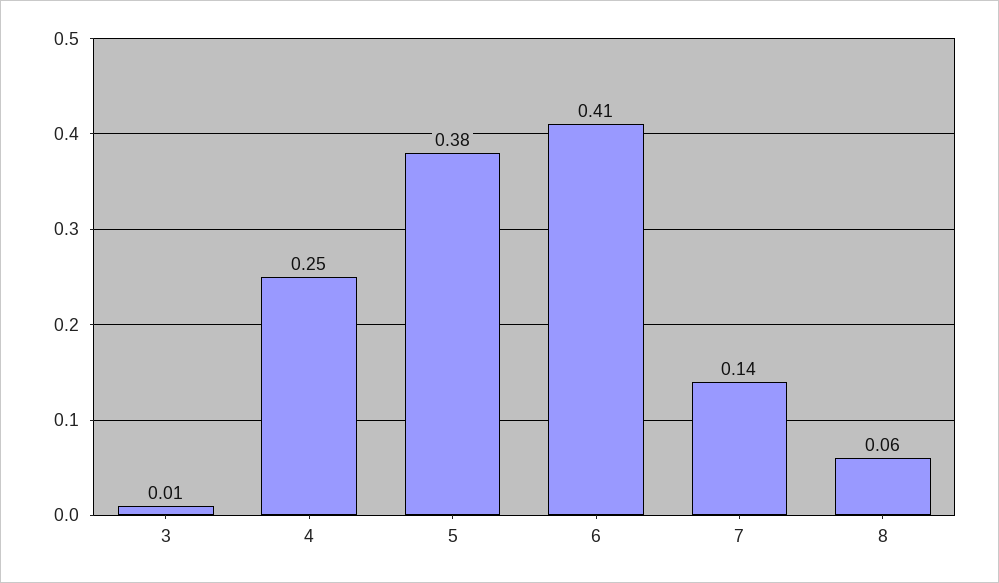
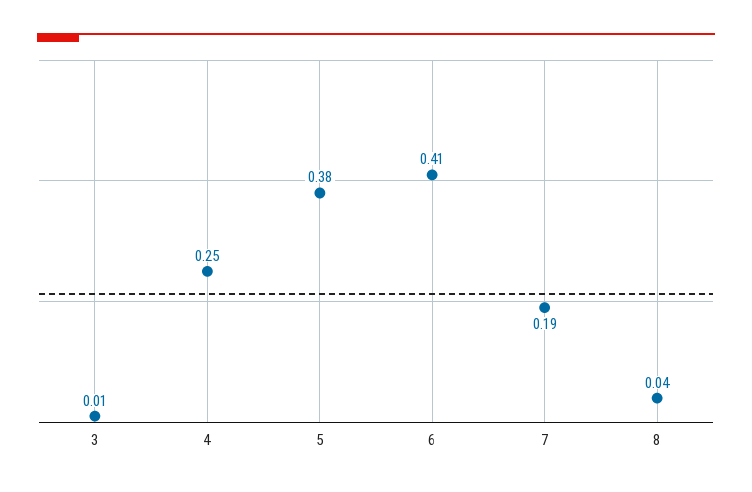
7: 0.14 -> 0.19
8: 0.06 -> 0.04

